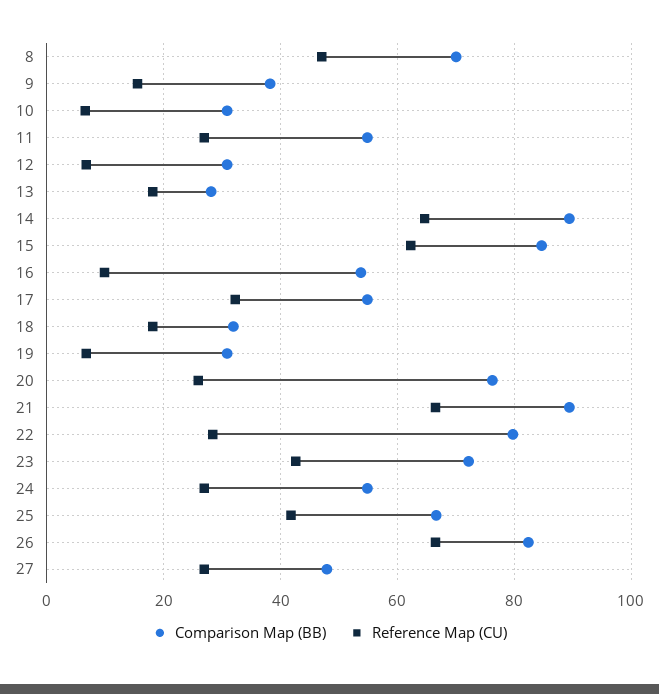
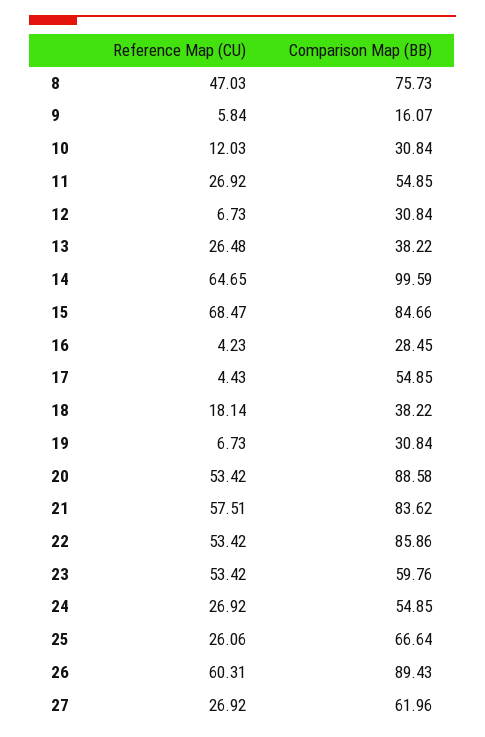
Comparison Map (BB), 8: 70 -> 75.73
Comparison Map (BB), 9: 38 -> 16.07
Reference Map (CU), 9: 16 -> 5.84
Reference Map (CU), 10: 6 -> 12.03
Comparison Map (BB), 13: 28 -> 38.22
Reference Map (CU), 13: 18 -> 26.48
Comparison Map (BB), 14: 90 -> 99.59
Reference Map (CU), 15: 62 -> 68.47
Comparison Map (BB), 16: 54 -> 28.45
Reference Map (CU), 16: 10 -> 4.23
Reference Map (CU), 17: 32 -> 4.43
Comparison Map (BB), 18: 32 -> 38.22
Comparison Map (BB), 20: 76 -> 88.58
Reference Map (CU), 20: 26 -> 53.42
Comparison Map (BB), 21: 90 -> 83.62
Reference Map (CU), 21: 66 -> 57.51
Comparison Map (BB), 22: 80 -> 85.86
Reference Map (CU), 22: 28 -> 53.42
Comparison Map (BB), 23: 72 -> 59.76
Reference Map (CU), 23: 42 -> 53.42
Reference Map (CU), 25: 42 -> 26.06
Comparison Map (BB), 26: 82 -> 89.43
Reference Map (CU), 26: 66 -> 60.31
Comparison Map (BB), 27: 48 -> 61.96

